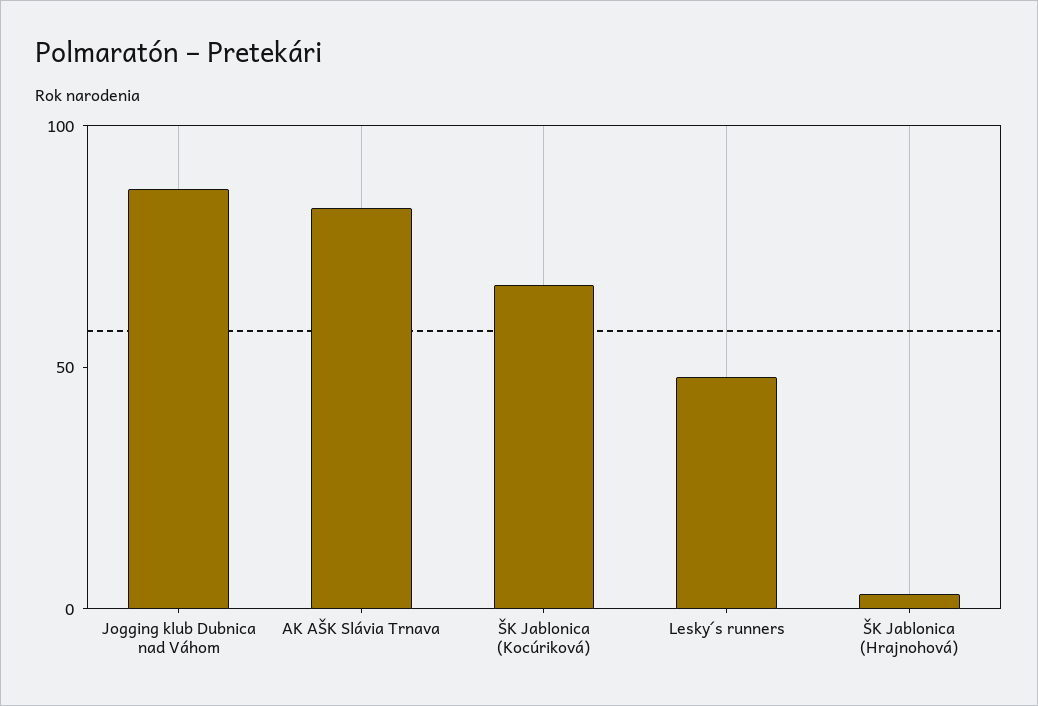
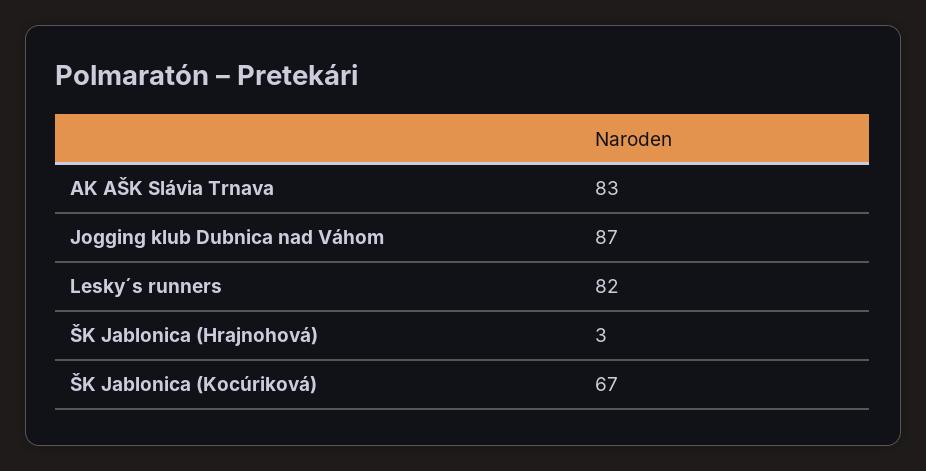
Lesky´s runners: 50 -> 82

